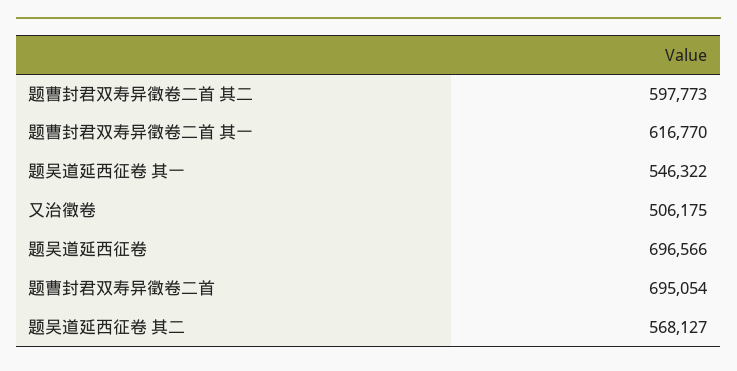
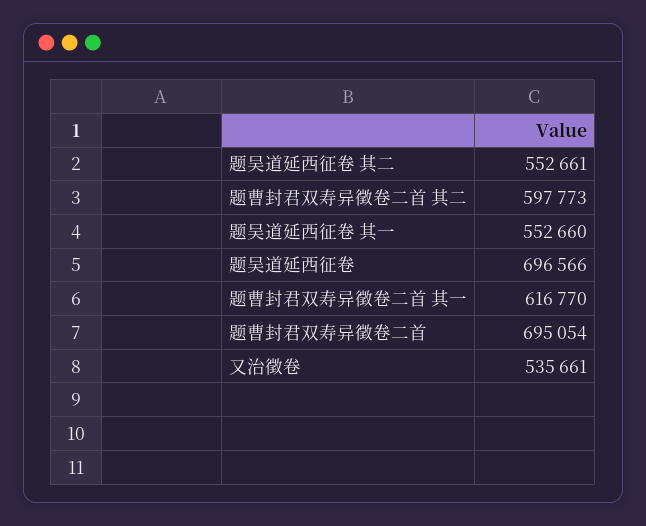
题吴道延西征卷 其一: 546322 -> 552660
又治徵卷: 506175 -> 535661
题吴道延西征卷 其二: 568127 -> 552661

